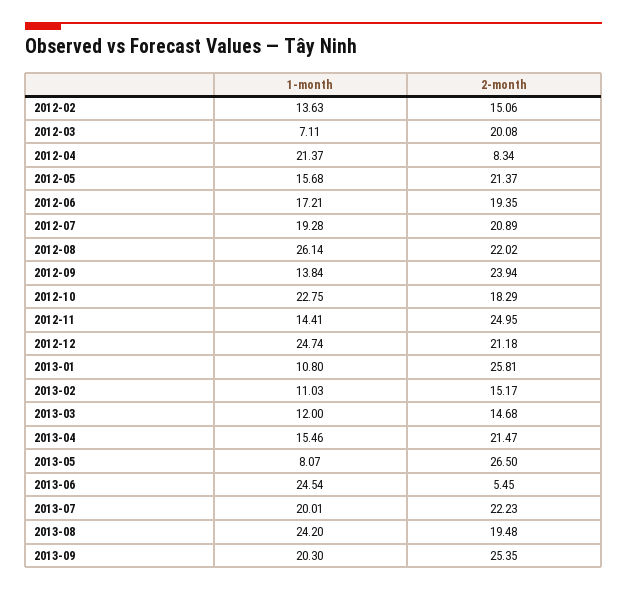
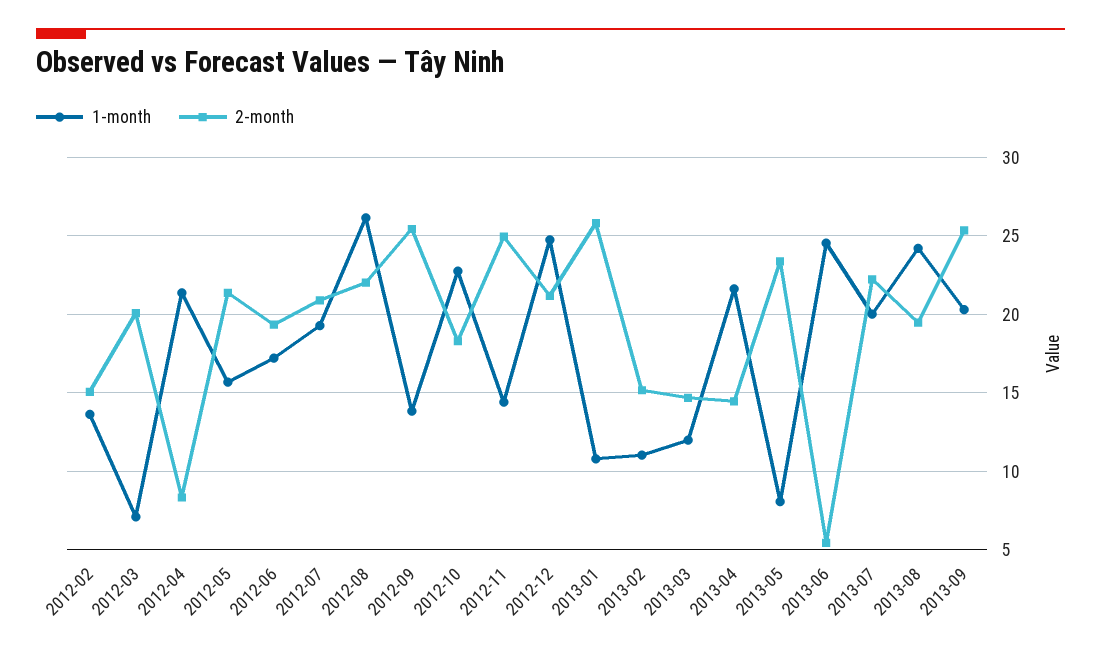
2-month, 2012-09: 23.94 -> 25.5
1-month, 2013-04: 15.46 -> 21.5
2-month, 2013-04: 21.47 -> 14.5
2-month, 2013-05: 26.5 -> 23.5

